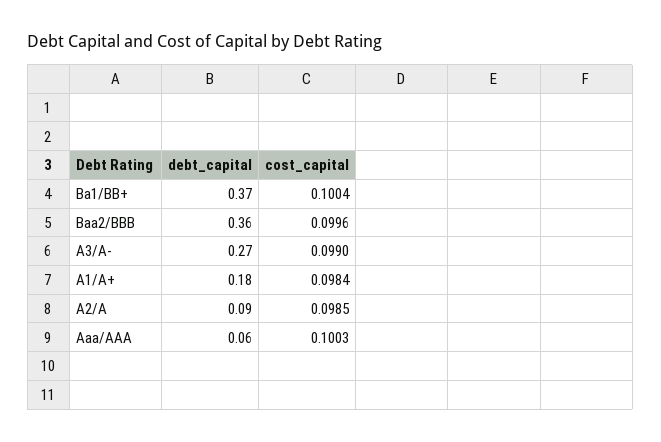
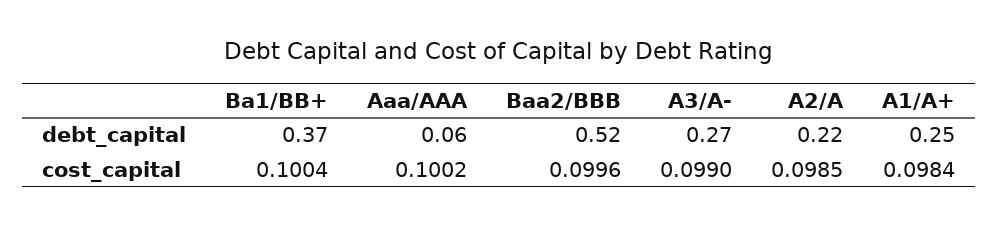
debt_capital, Baa2/BBB: 0.36 -> 0.52
debt_capital, A1/A+: 0.18 -> 0.25
debt_capital, A2/A: 0.09 -> 0.22
cost_capital, Aaa/AAA: 0.1003 -> 0.1002

